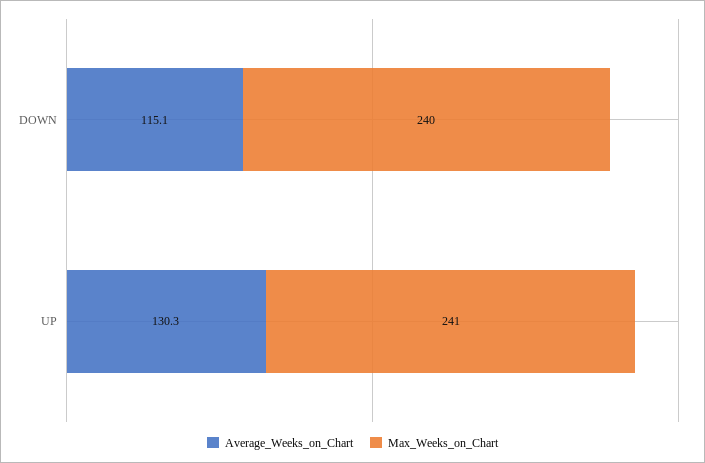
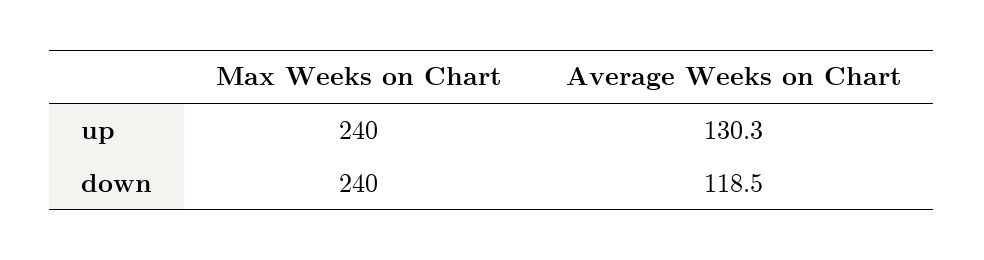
Average_Weeks_on_Chart, DOWN: 115.1 -> 118.5
Max_Weeks_on_Chart, UP: 241 -> 240

